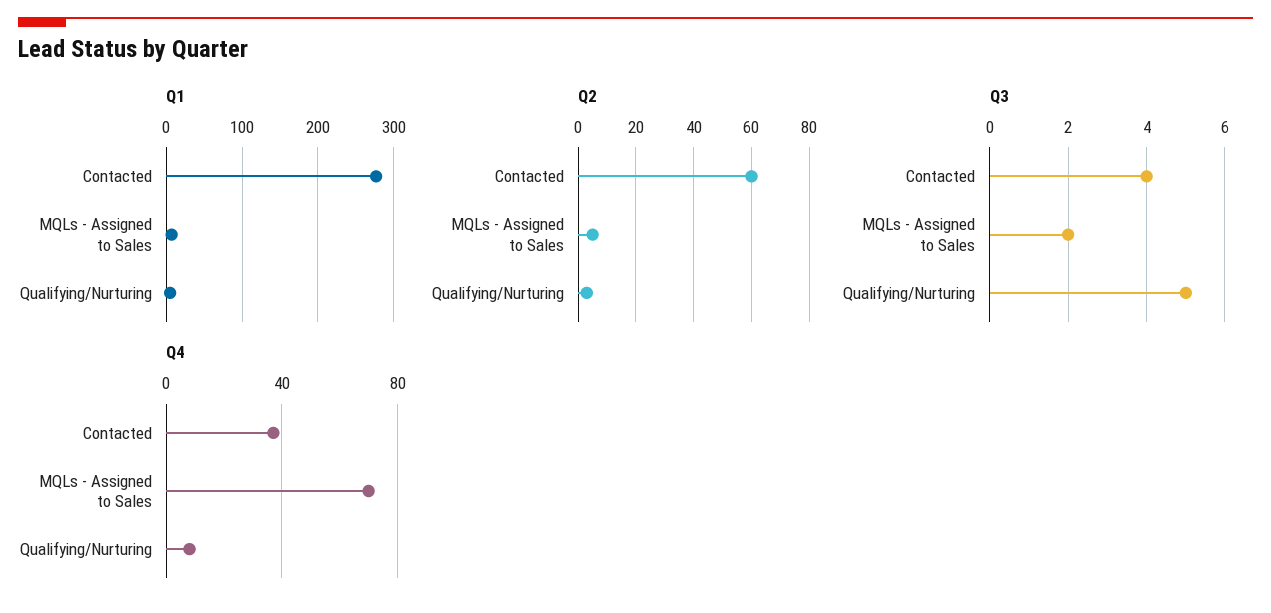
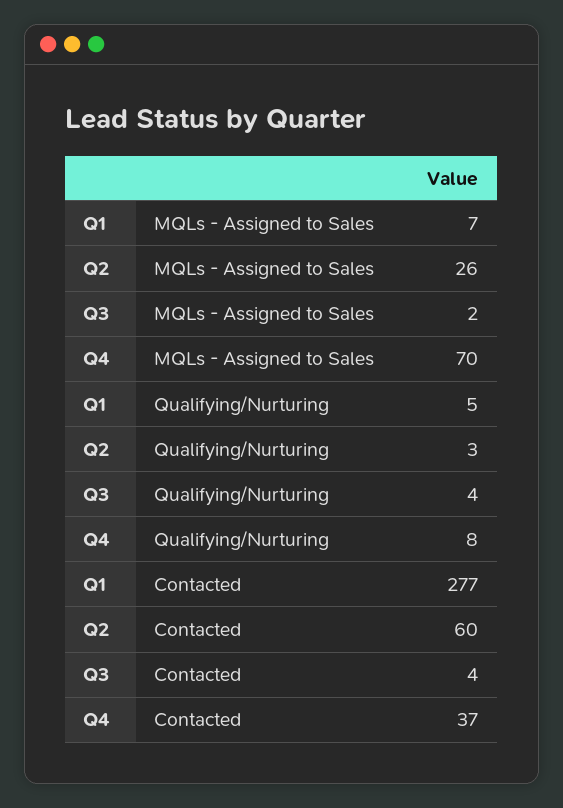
Q2, MQLs - Assigned to Sales: 5 -> 26
Q3, Qualifying/Nurturing: 5 -> 4

